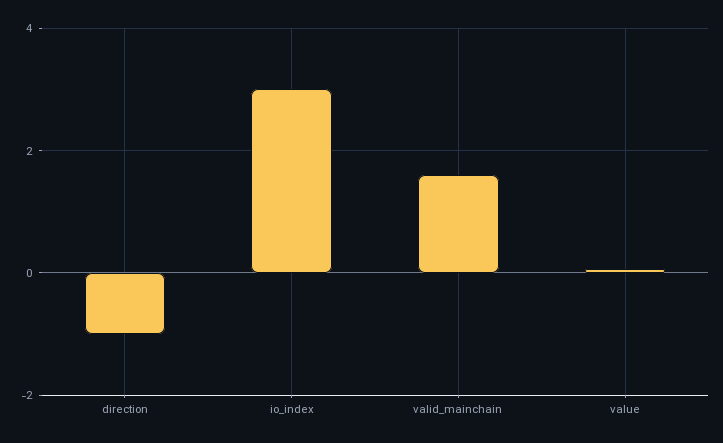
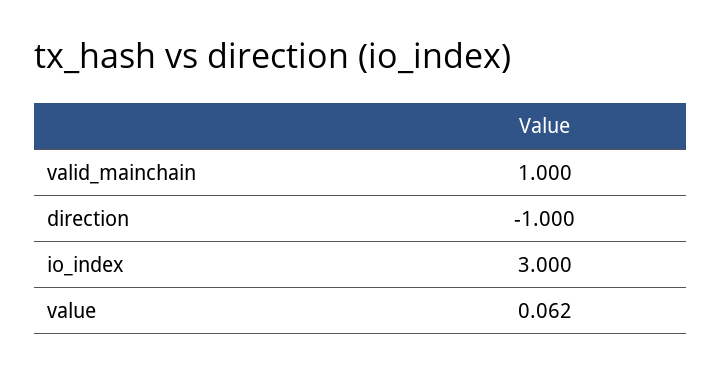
valid_mainchain: 1.6 -> 1

